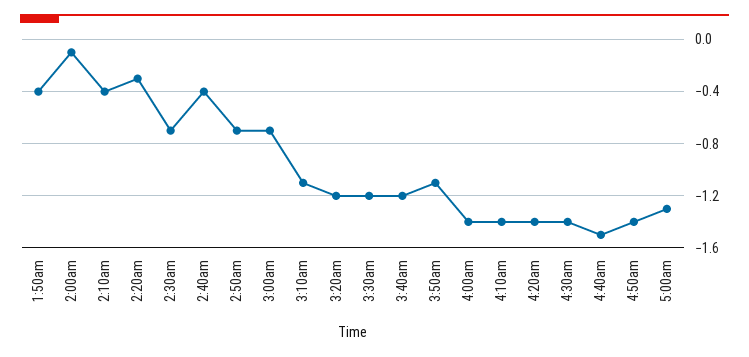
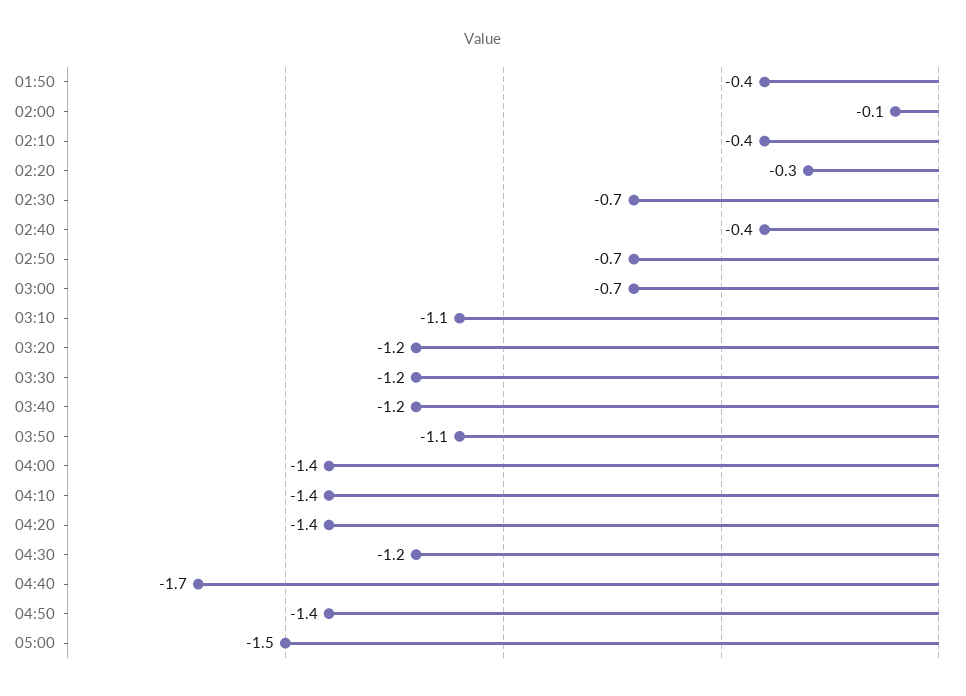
4:30am: -1.4 -> -1.2
4:40am: -1.5 -> -1.7
5:00am: -1.3 -> -1.5

